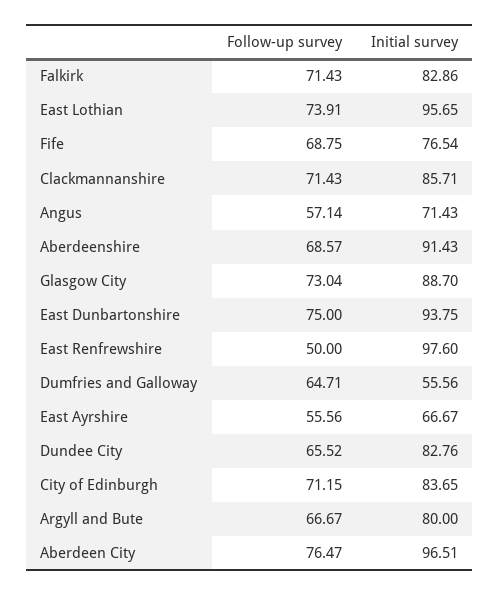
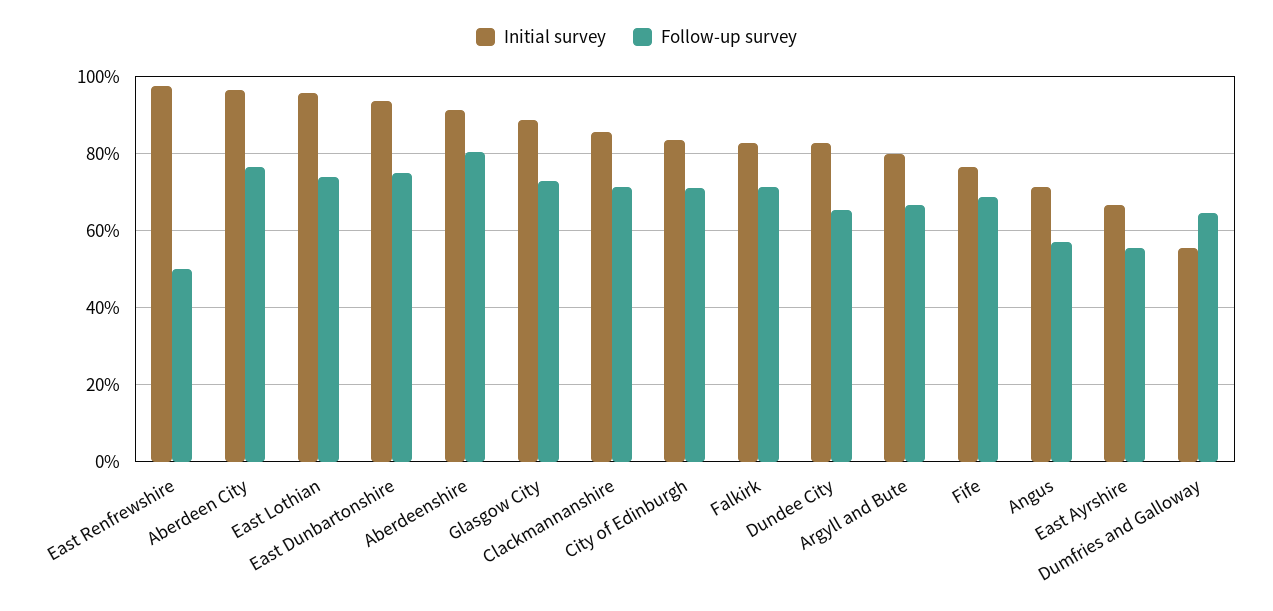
Follow-up survey, Aberdeenshire: 68.57 -> 80

